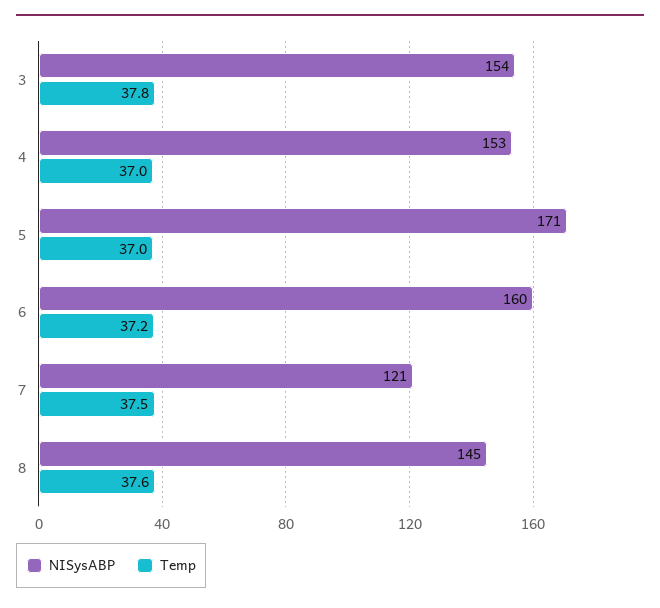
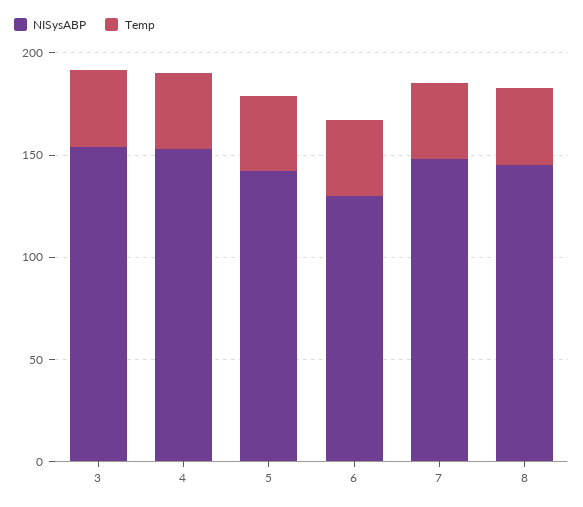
NISysABP, 5: 171 -> 140
NISysABP, 6: 160 -> 130
NISysABP, 7: 121 -> 150

